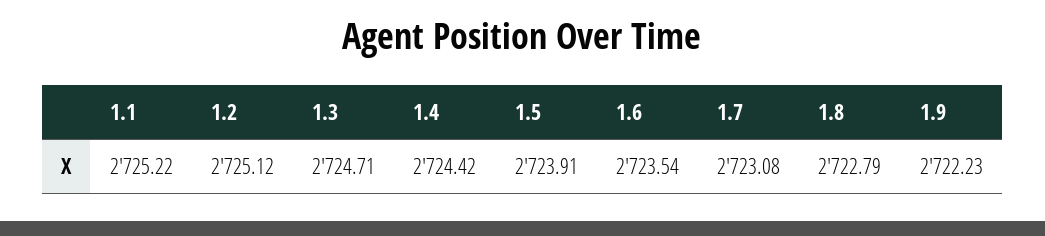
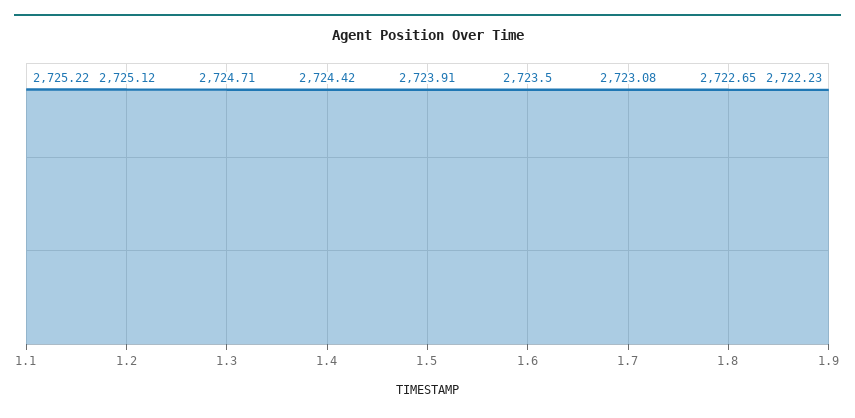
1.6: 2723.54 -> 2723.5
1.8: 2722.79 -> 2722.65

